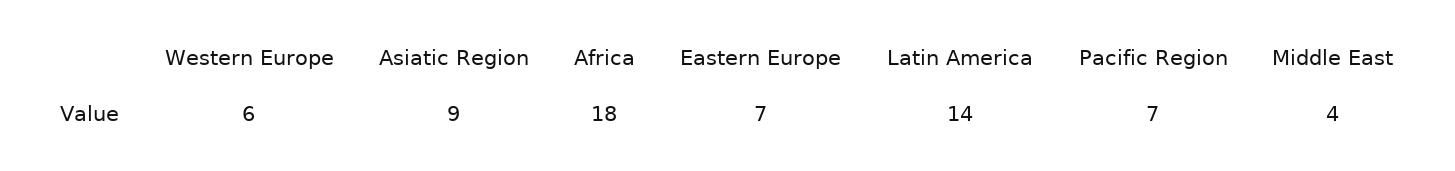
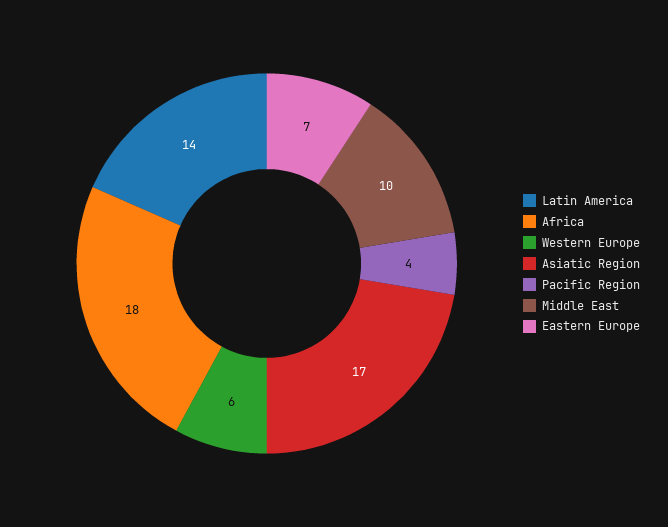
Asiatic Region: 9 -> 17
Pacific Region: 7 -> 4
Middle East: 4 -> 10

